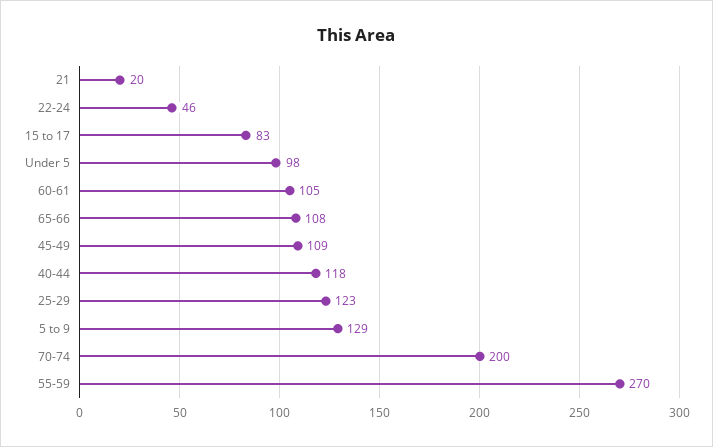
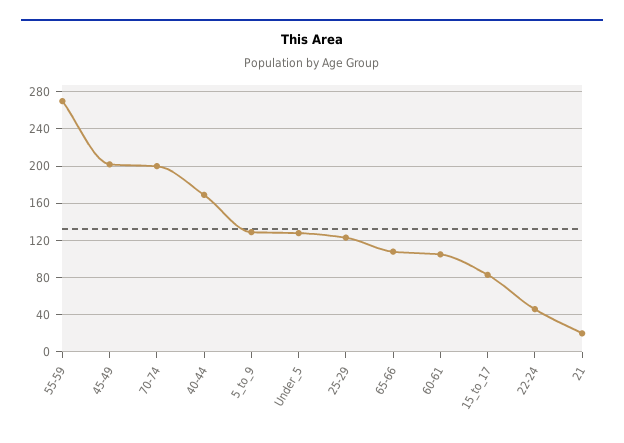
Under 5: 98 -> 130
45-49: 109 -> 200
40-44: 118 -> 170

